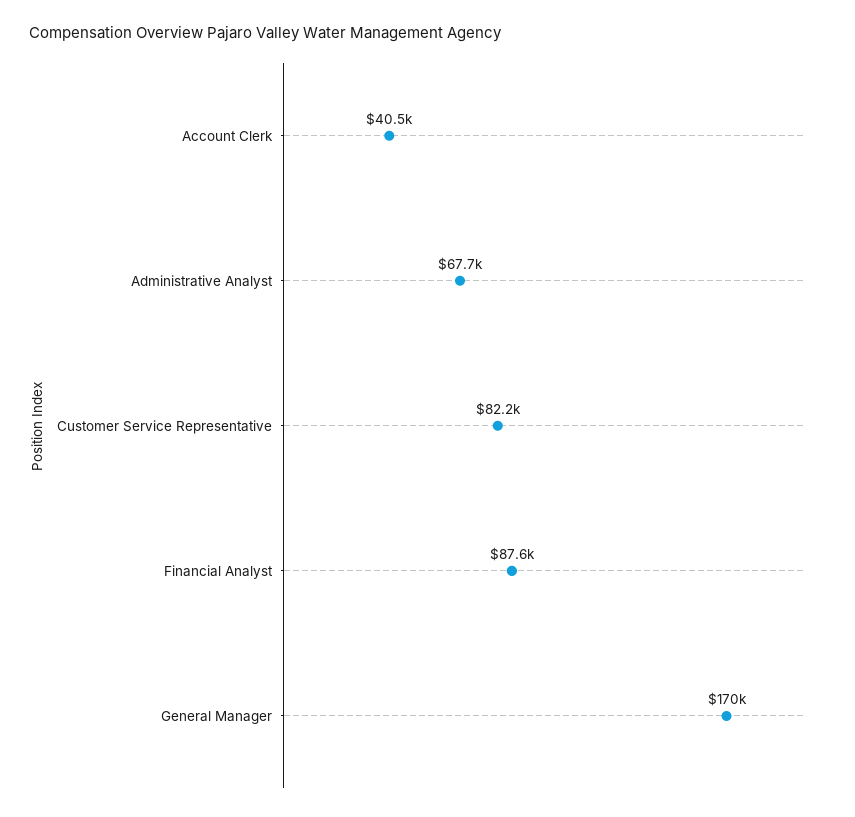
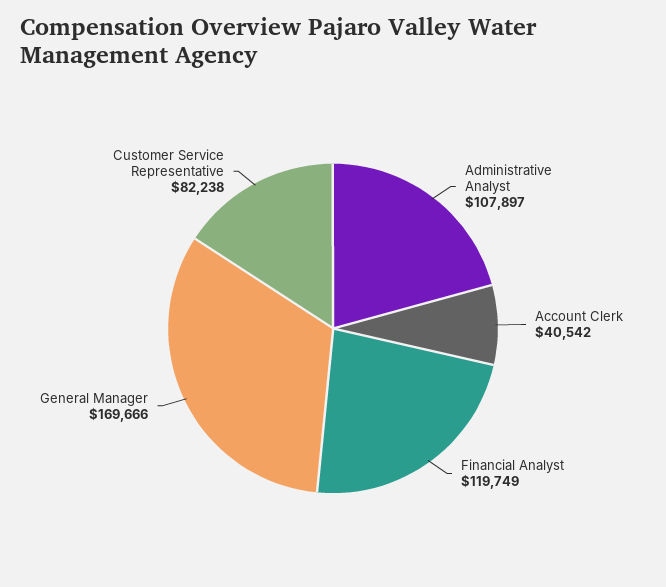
Administrative Analyst: 67700 -> 107897
Financial Analyst: 87600 -> 119749

